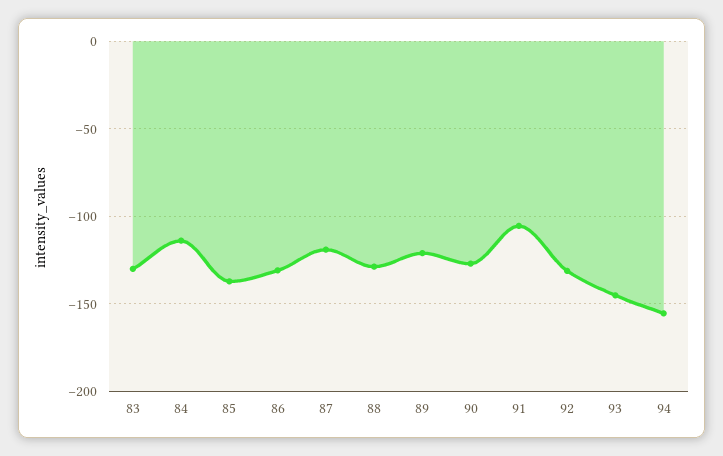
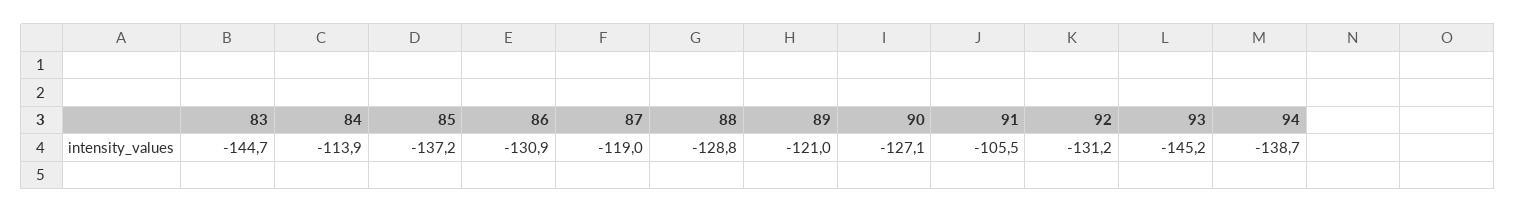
83: -130 -> -144.7
94: -155 -> -138.7

